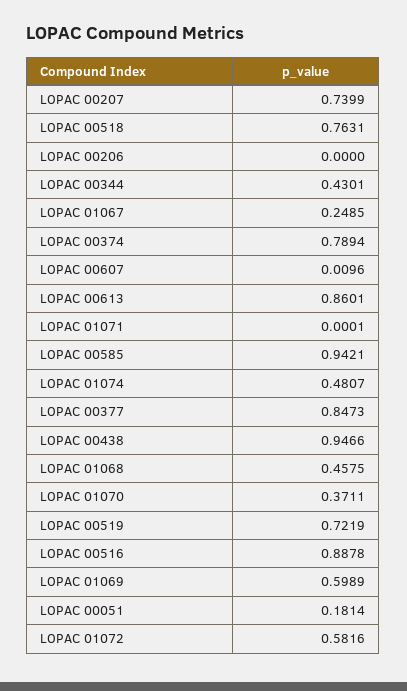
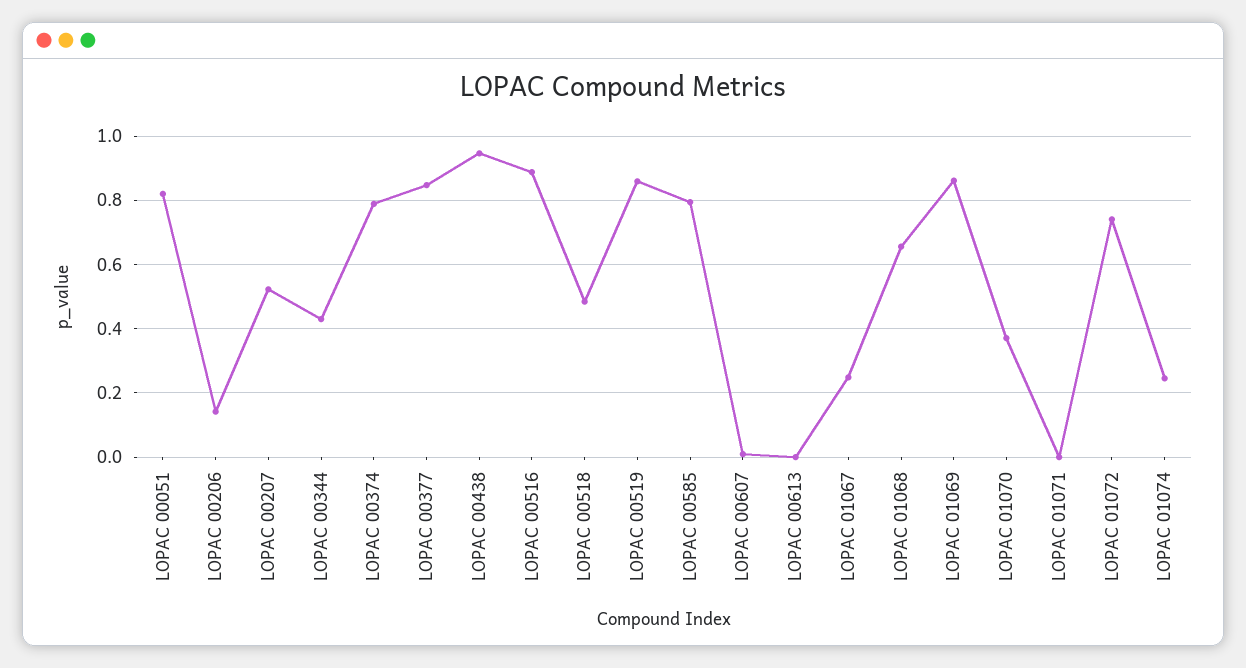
LOPAC 00207: 0.7399 -> 0.52
LOPAC 00518: 0.7631 -> 0.48
LOPAC 00206: 0 -> 0.14
LOPAC 00613: 0.8601 -> 0
LOPAC 00585: 0.9421 -> 0.8
LOPAC 01074: 0.4807 -> 0.24
LOPAC 01068: 0.4575 -> 0.66
LOPAC 00519: 0.7219 -> 0.86
LOPAC 01069: 0.5989 -> 0.86
LOPAC 00051: 0.1814 -> 0.82
LOPAC 01072: 0.5816 -> 0.74

